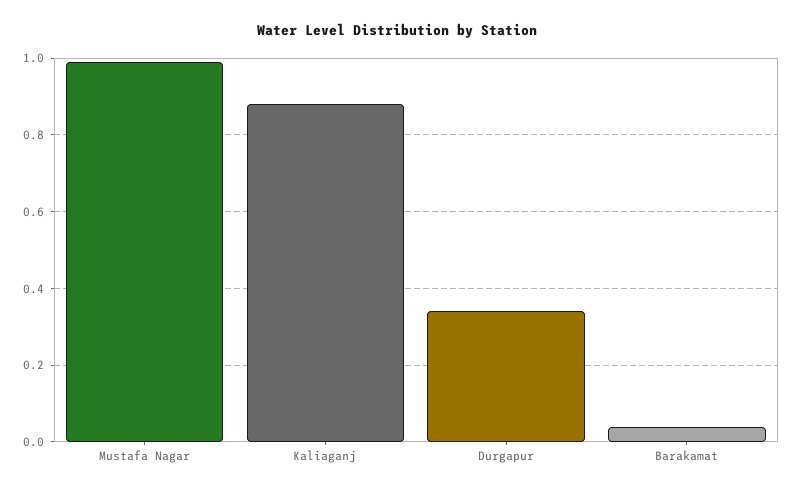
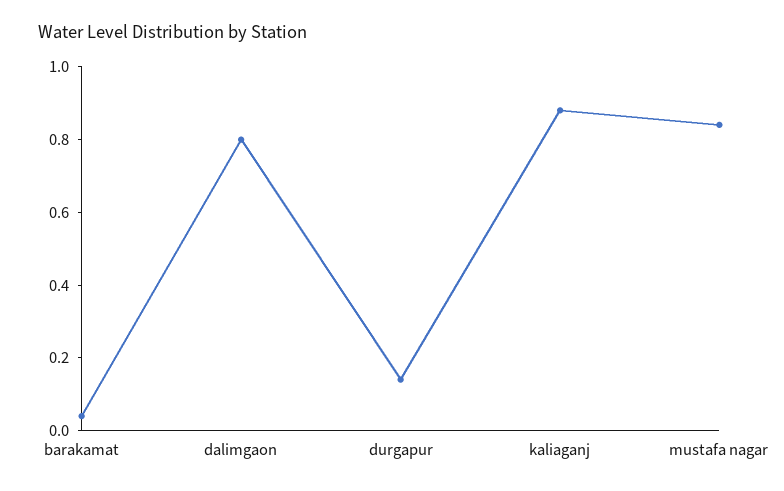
Mustafa Nagar: 1 -> 0.85
Durgapur: 0.35 -> 0.15
dalimgaon: none -> 0.8

